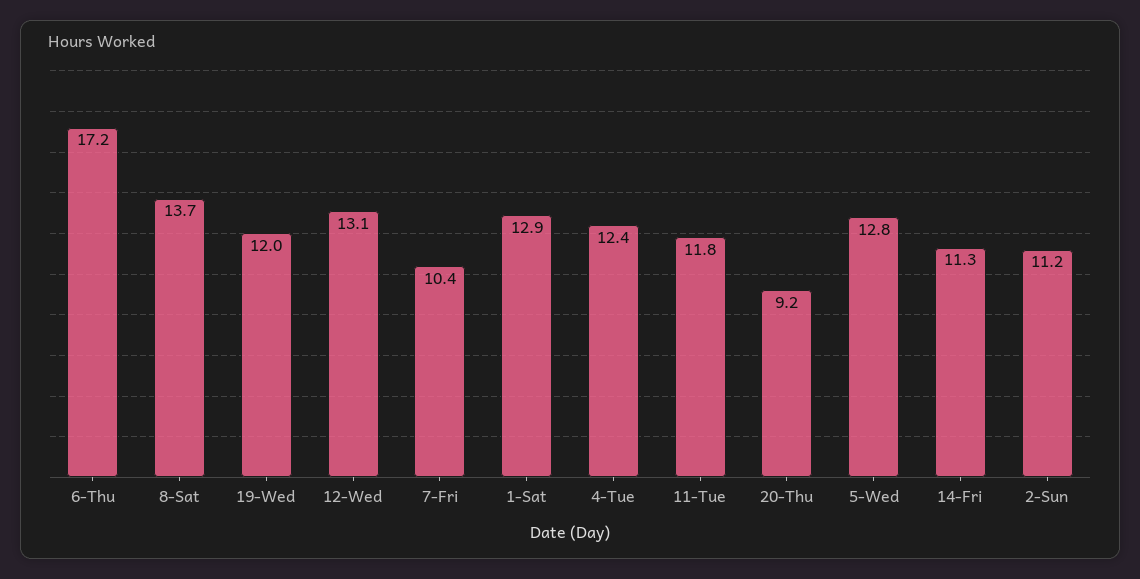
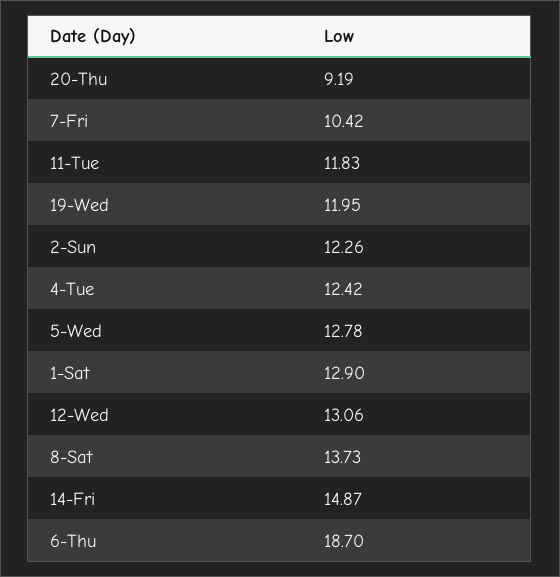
6-Thu: 17.2 -> 18.7
14-Fri: 11.3 -> 14.87
2-Sun: 11.2 -> 12.26

